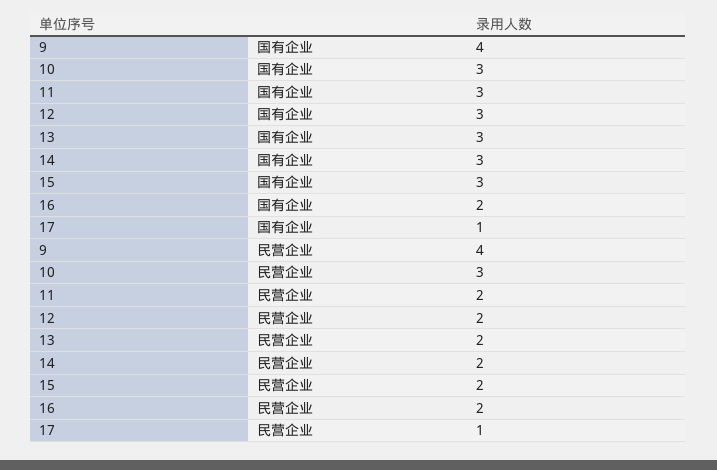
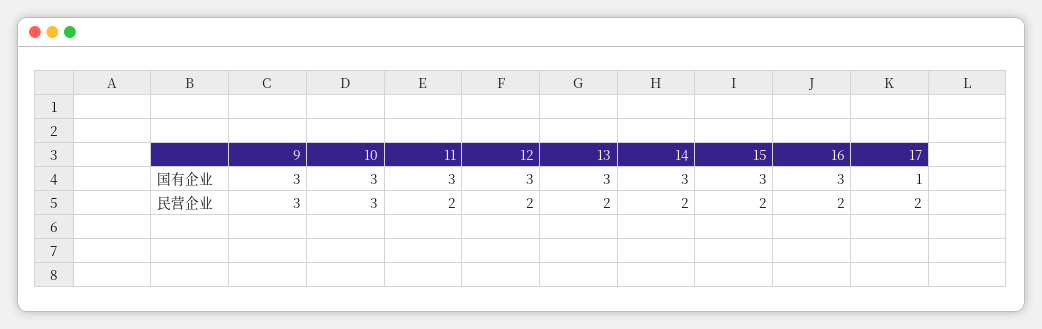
9, 国有企业: 4 -> 3
16, 国有企业: 2 -> 3
9, 民营企业: 4 -> 3
17, 民营企业: 1 -> 2

